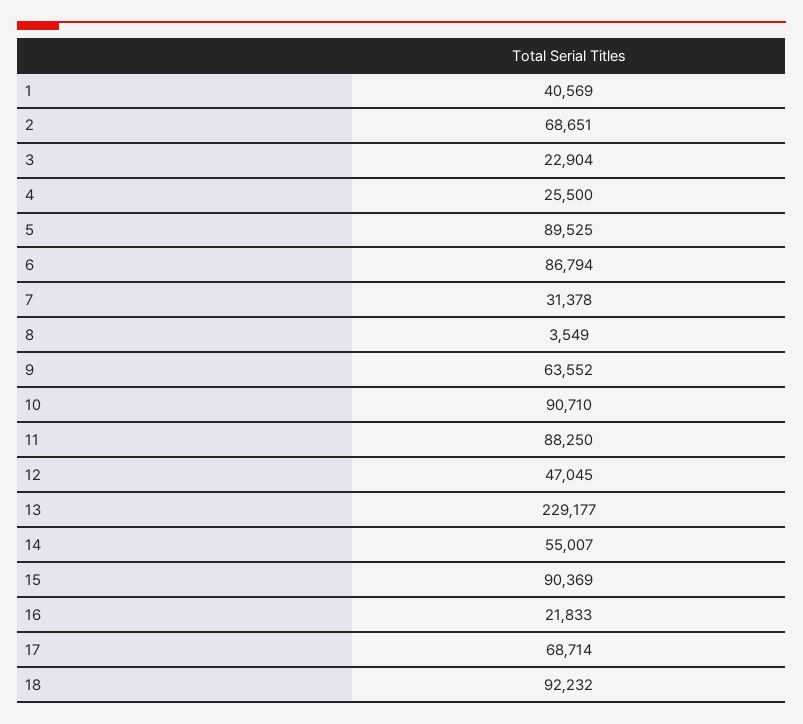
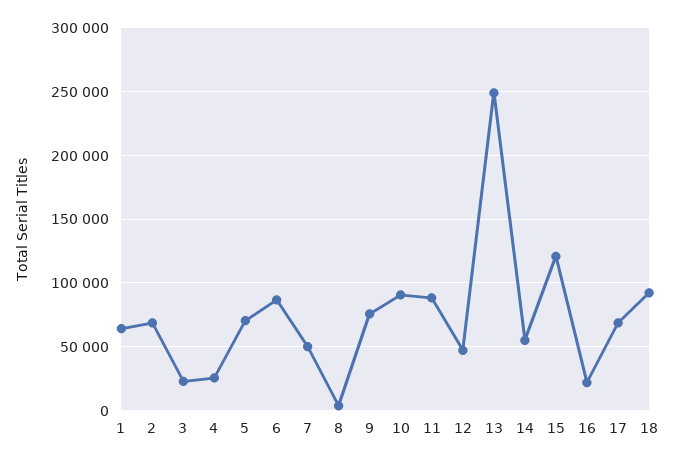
1: 40569 -> 65000
5: 89525 -> 70000
7: 31378 -> 50000
9: 63552 -> 75000
13: 229177 -> 250000
15: 90369 -> 120000

